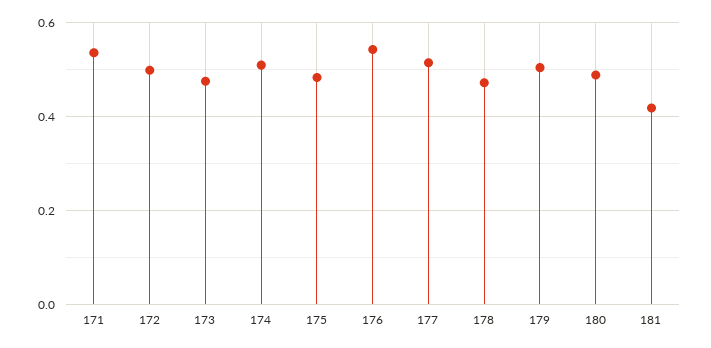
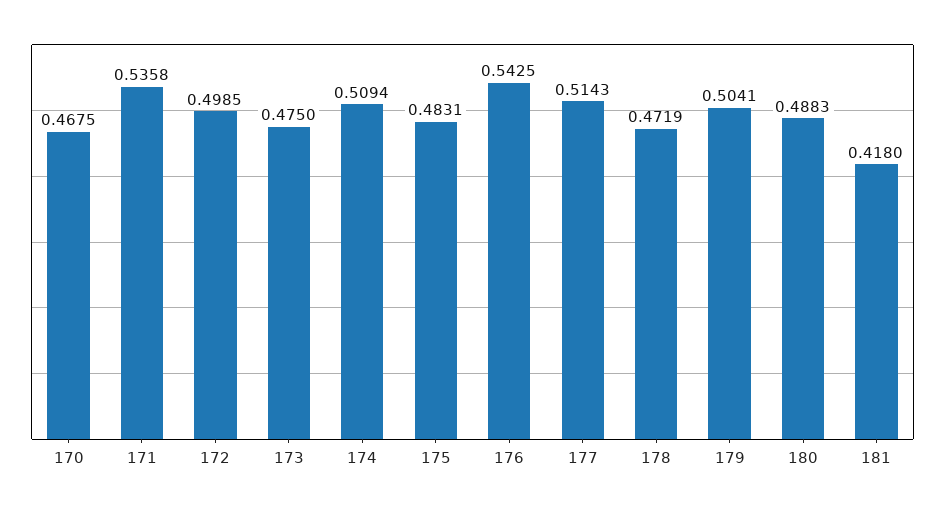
170: none -> 0.4675

